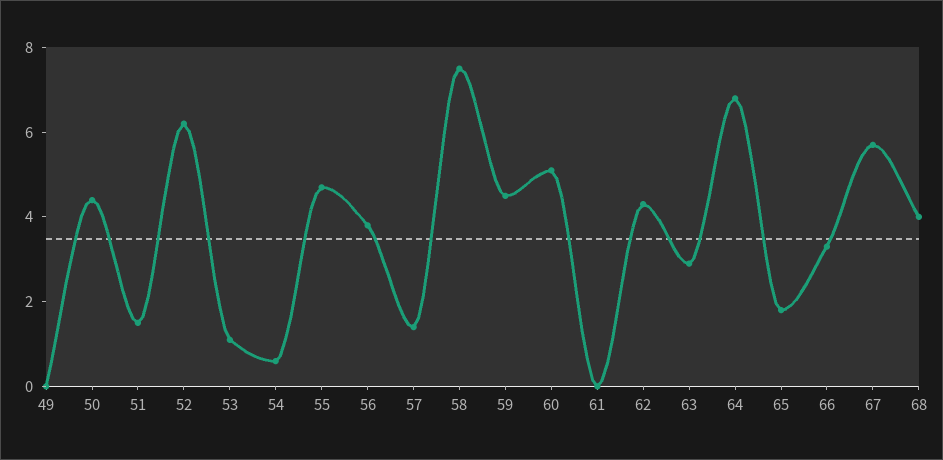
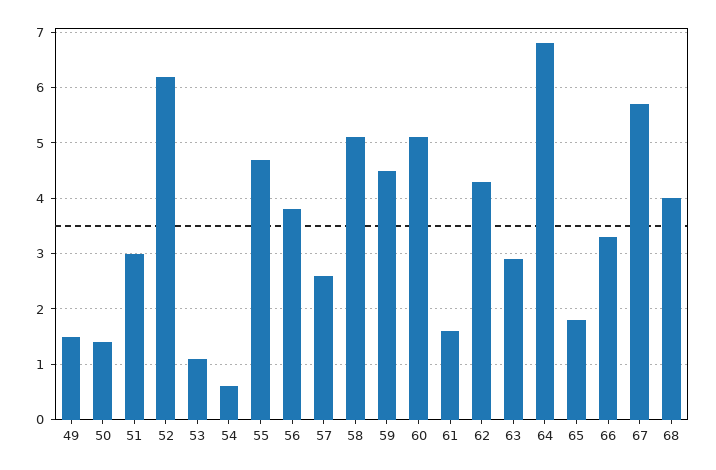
49: 0 -> 1.5
50: 4.5 -> 1.5
51: 1.5 -> 3
57: 1.5 -> 2.5
58: 7.5 -> 5
61: 0 -> 1.5

